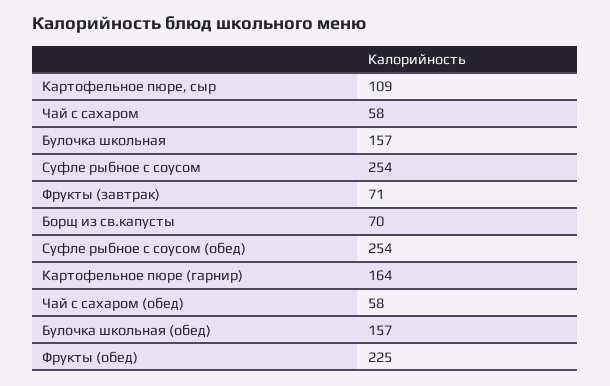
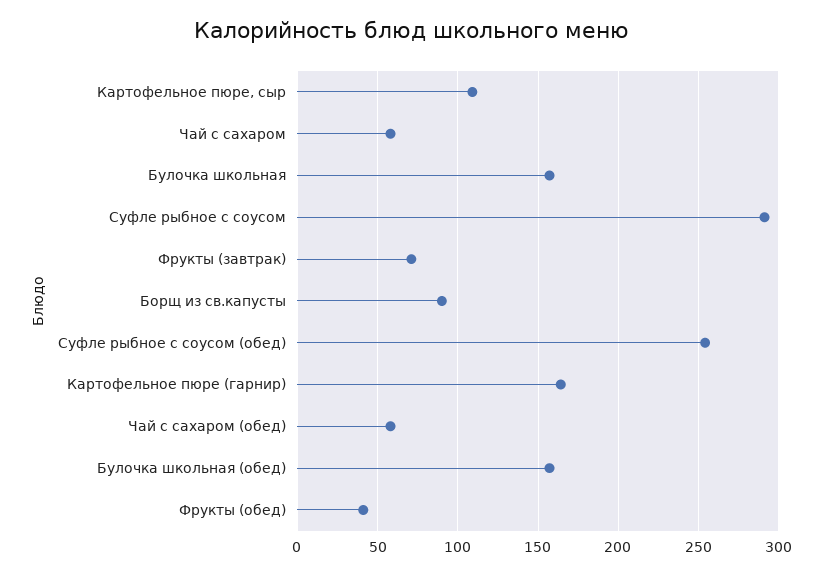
Суфле рыбное с соусом: 254 -> 290
Борщ из св.капусты: 70 -> 90
Фрукты (обед): 225 -> 40

